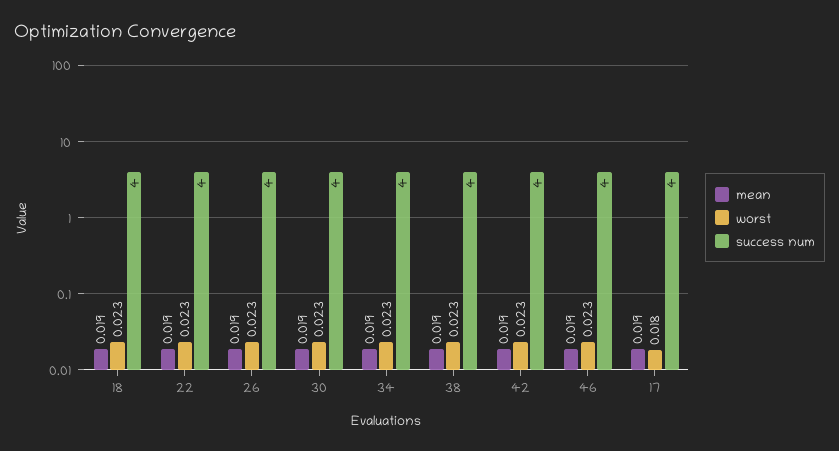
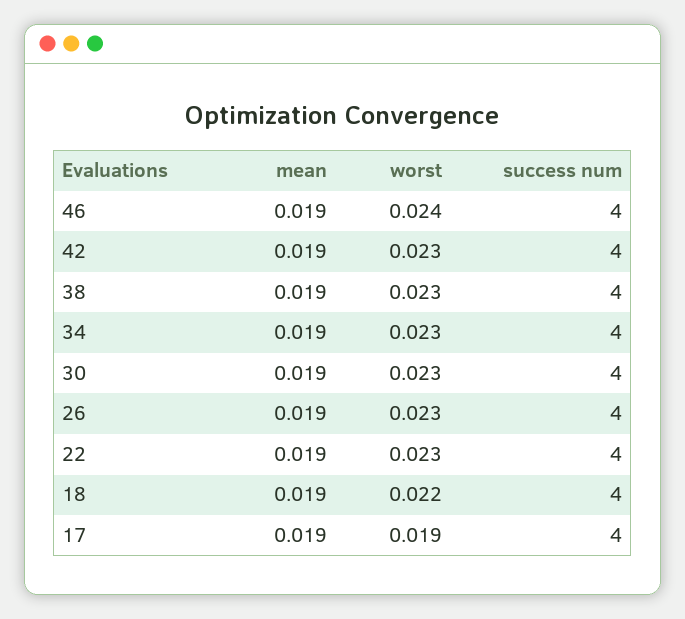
worst, 18: 0.023 -> 0.022
worst, 46: 0.023 -> 0.024
worst, 17: 0.018 -> 0.019

